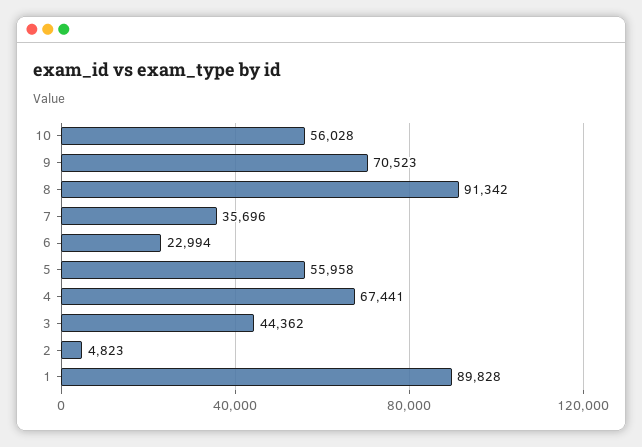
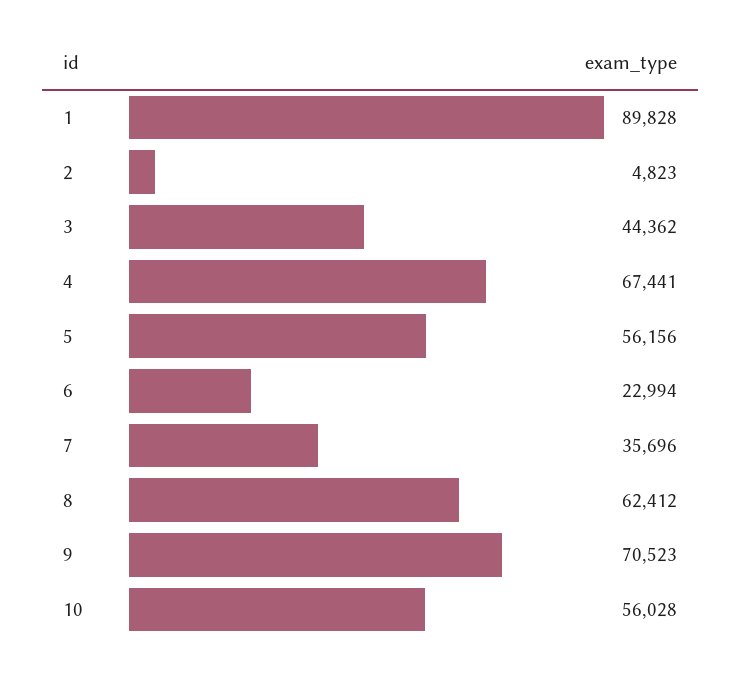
8: 91342 -> 62412
5: 55958 -> 56156

